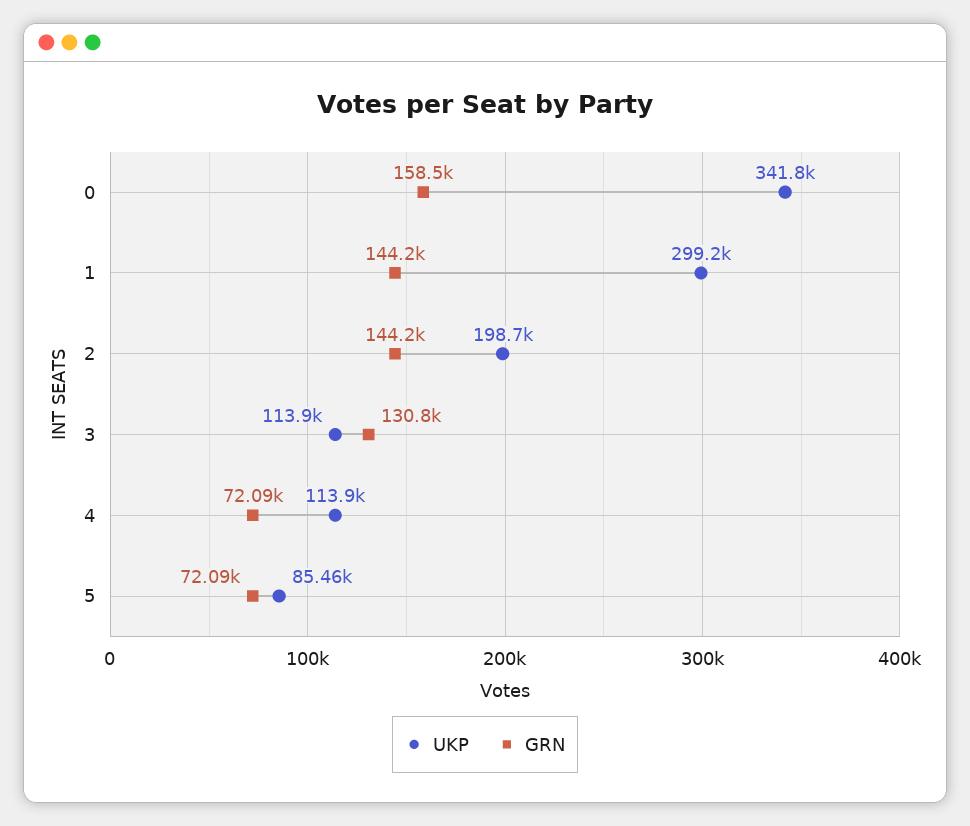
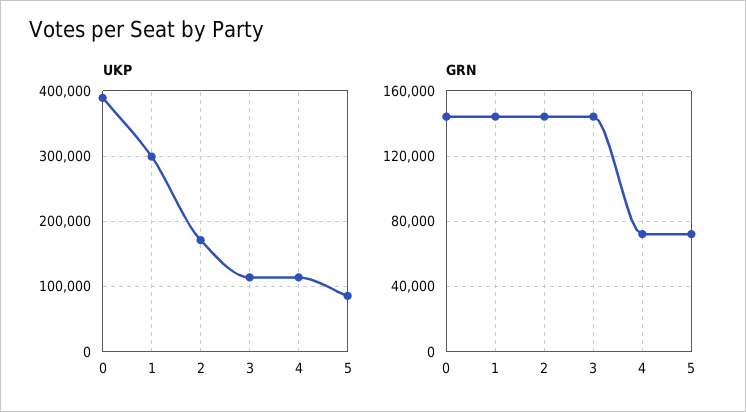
UKP, 0: 341800 -> 390000
GRN, 0: 158500 -> 145000
UKP, 2: 198700 -> 170000
GRN, 3: 130800 -> 145000

